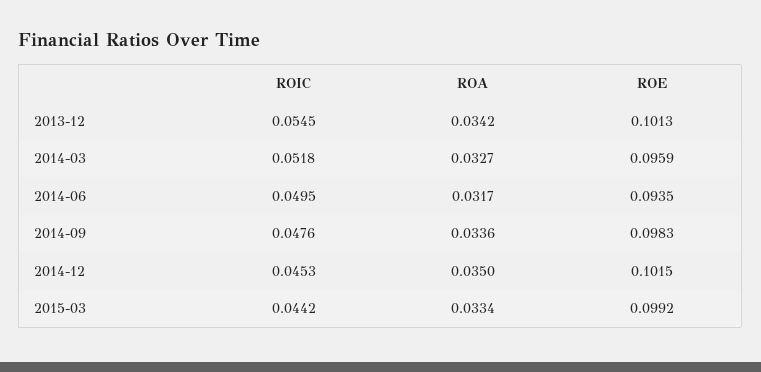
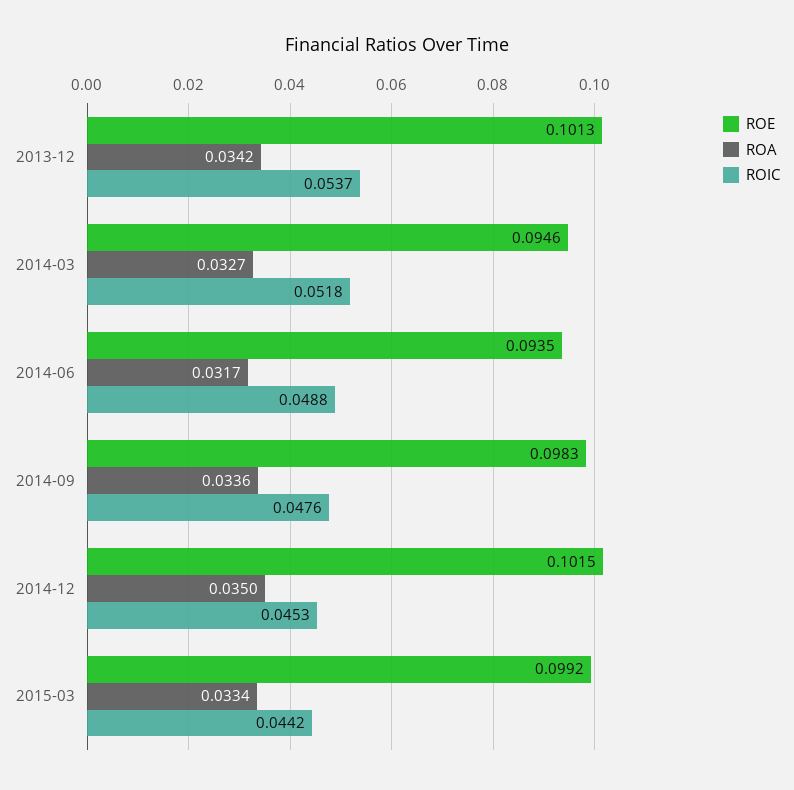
ROIC, 2013-12: 0.0545 -> 0.0537
ROE, 2014-03: 0.0959 -> 0.0946
ROIC, 2014-06: 0.0495 -> 0.0488

